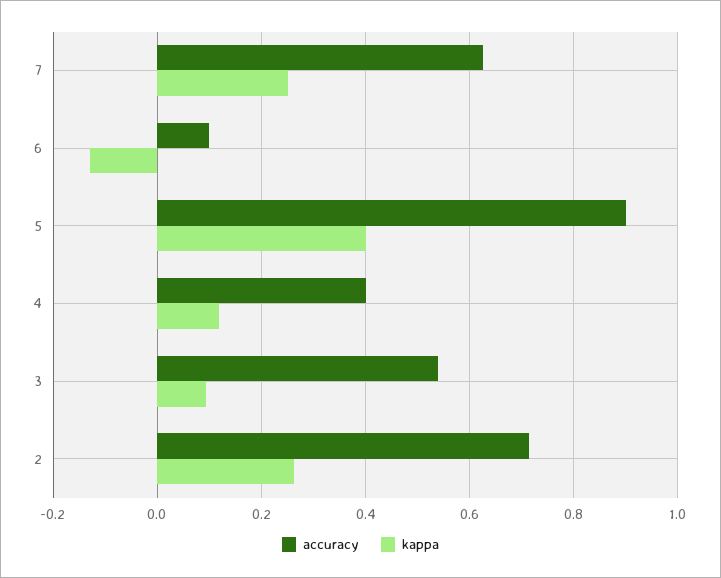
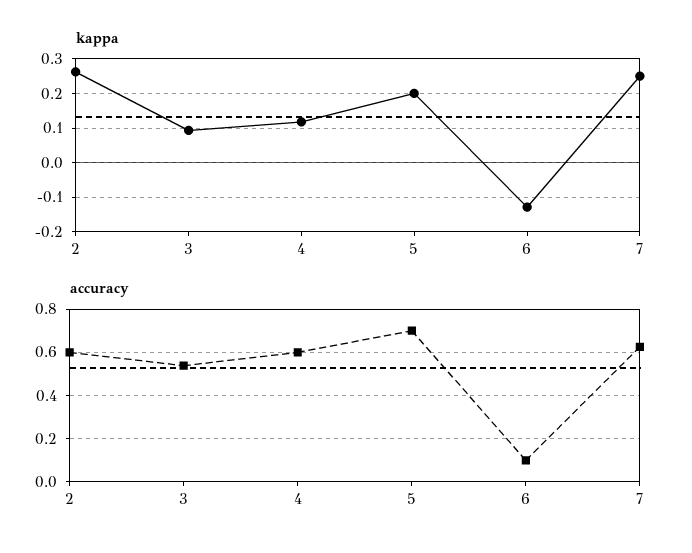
accuracy, 5: 0.9 -> 0.7
kappa, 5: 0.4 -> 0.2
accuracy, 4: 0.4 -> 0.6
accuracy, 2: 0.72 -> 0.6

